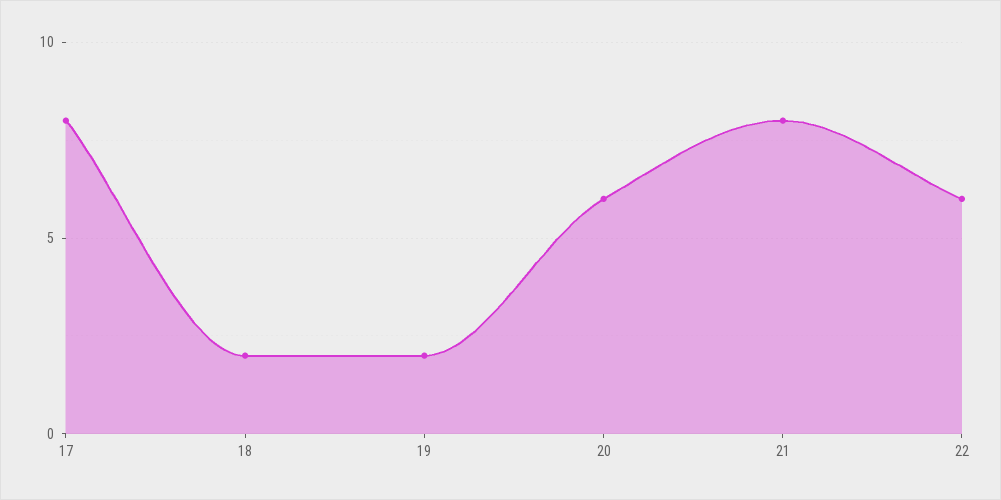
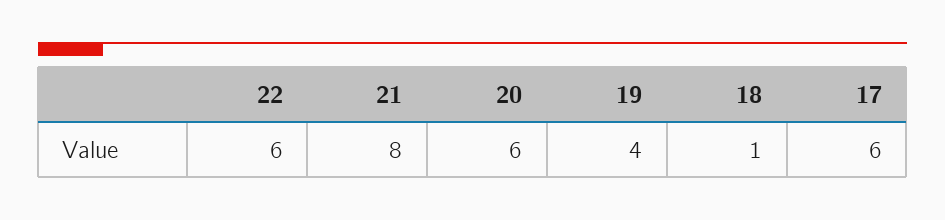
17: 8 -> 6
18: 2 -> 1
19: 2 -> 4

